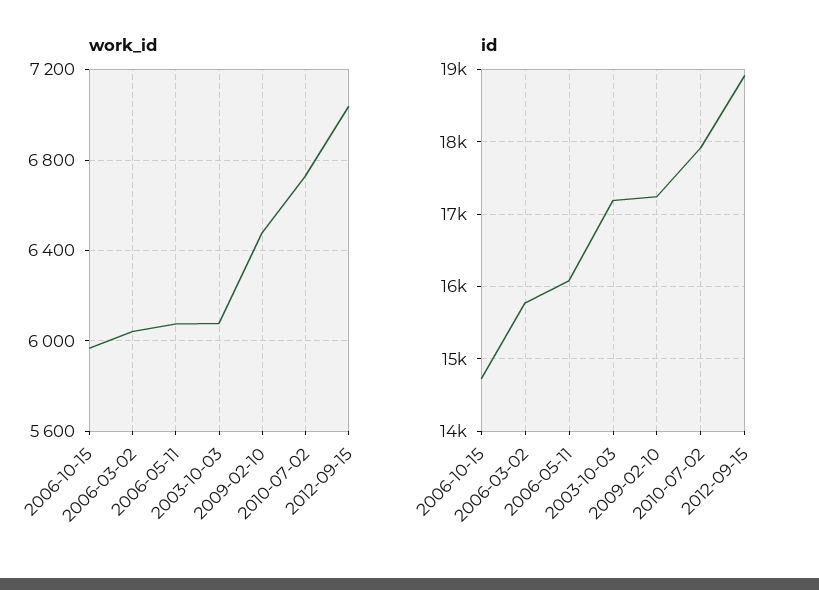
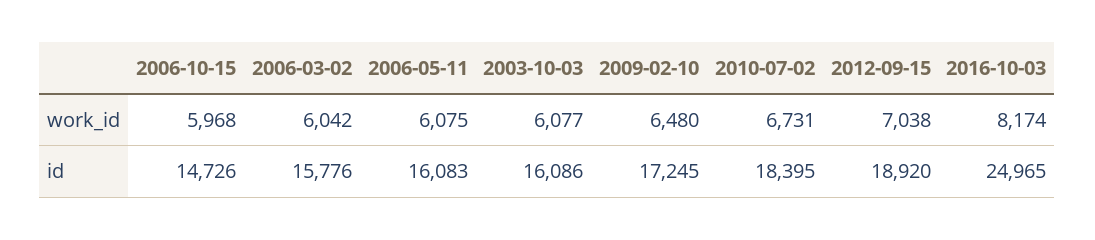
id, 2003-10-03: 17200 -> 16086
id, 2010-07-02: 17900 -> 18395
work_id, 2016-10-03: none -> 8174
id, 2016-10-03: none -> 24965

